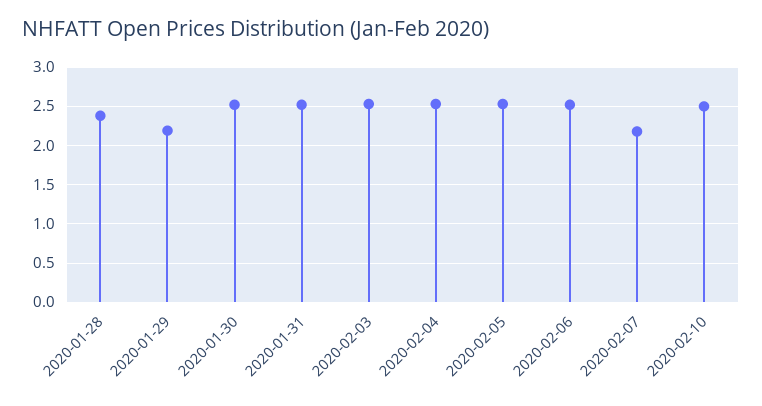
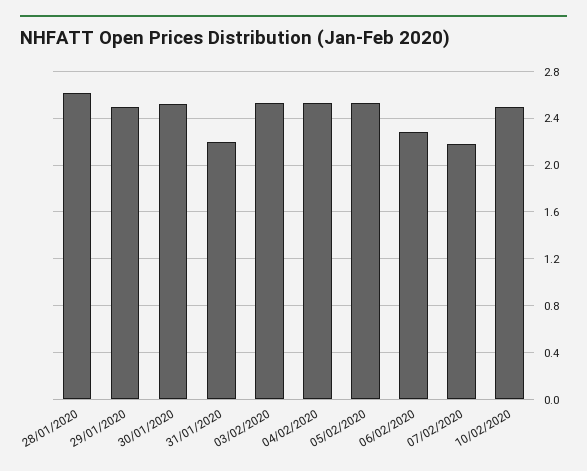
2020-01-28: 2.4 -> 2.6
2020-01-29: 2.2 -> 2.5
2020-01-31: 2.5 -> 2.2
2020-02-06: 2.5 -> 2.3

